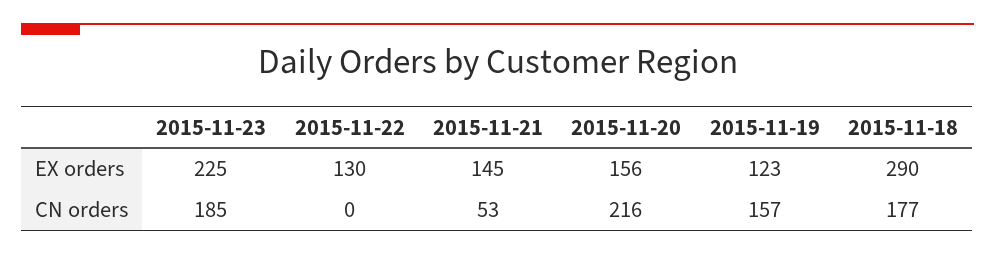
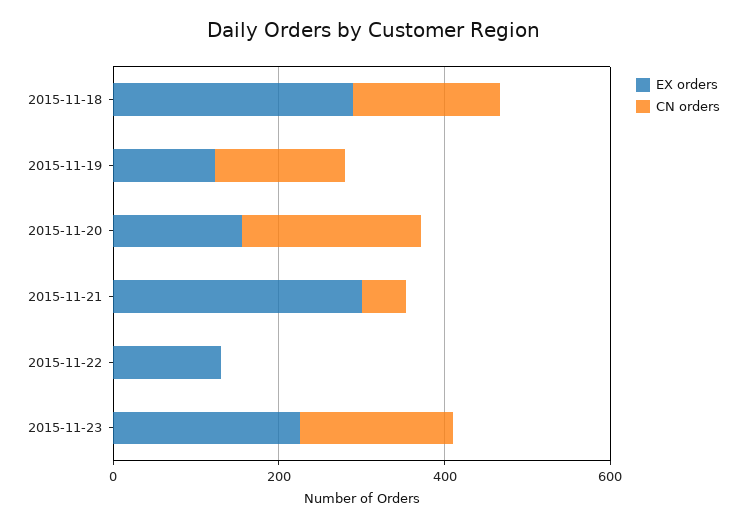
EX orders, 2015-11-21: 145 -> 300

